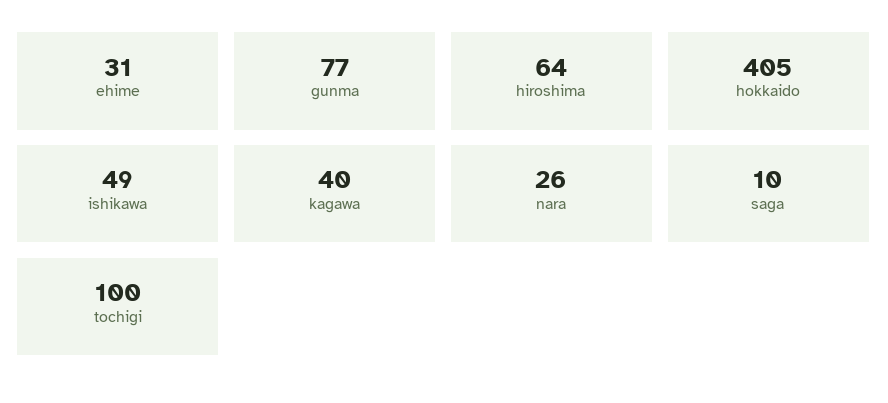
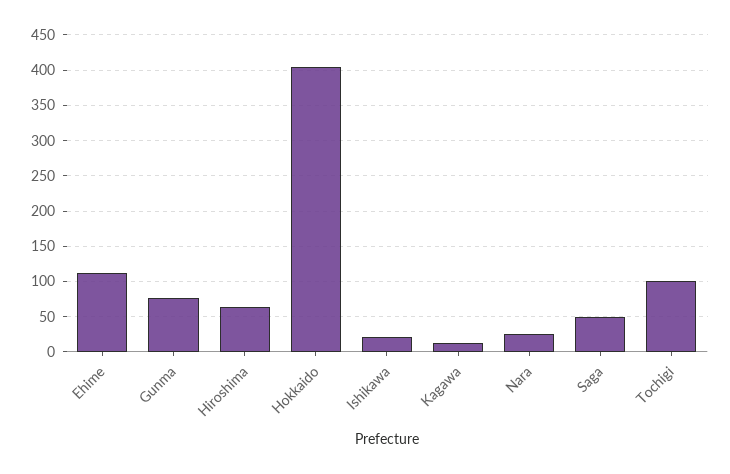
ehime: 31 -> 110
ishikawa: 49 -> 20
kagawa: 40 -> 10
saga: 10 -> 50

